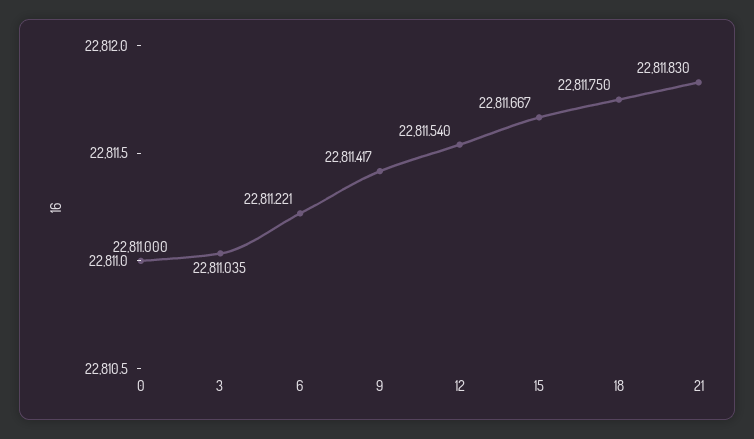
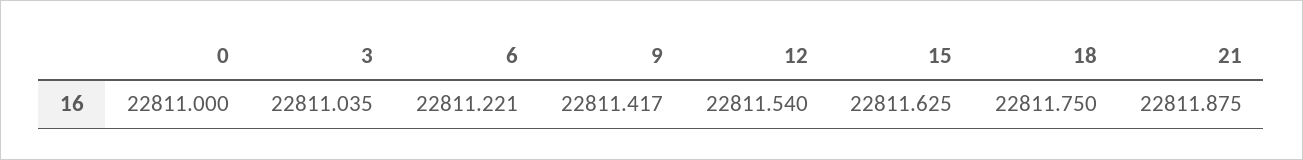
15: 22811.667 -> 22811.625
21: 22811.83 -> 22811.875

